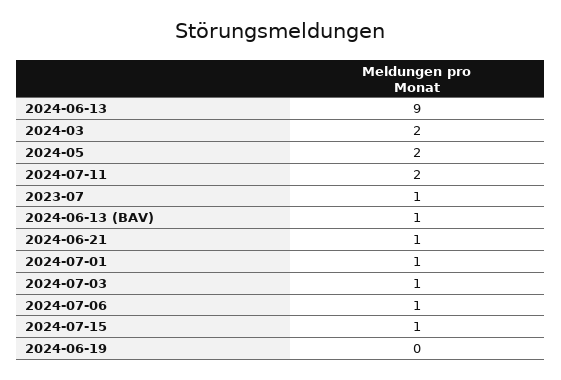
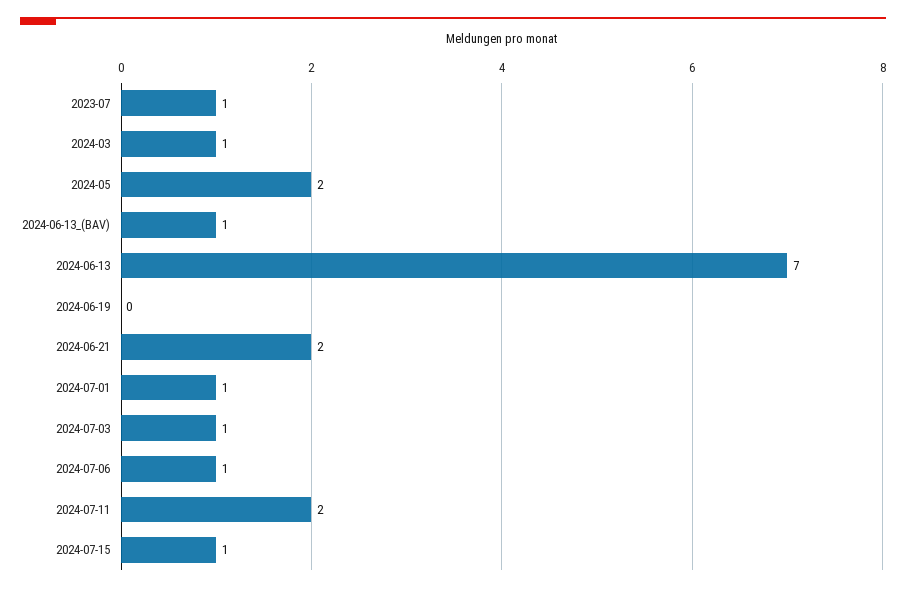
2024-06-13: 9 -> 7
2024-03: 2 -> 1
2024-06-21: 1 -> 2

